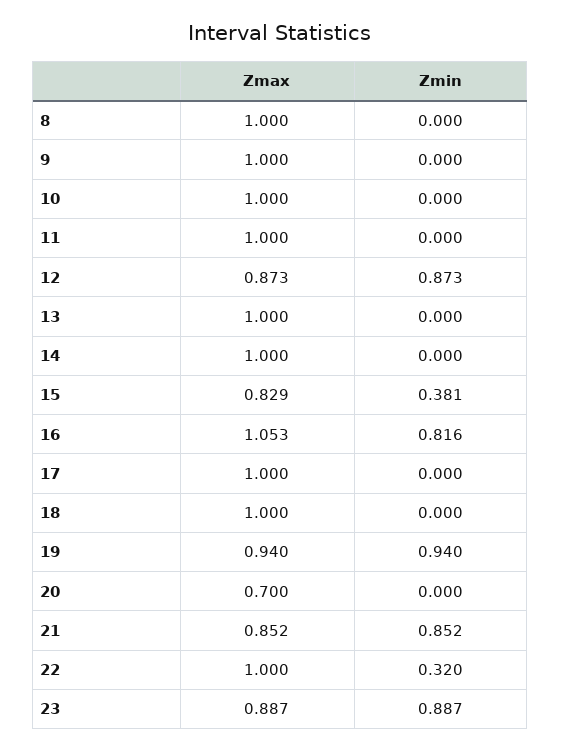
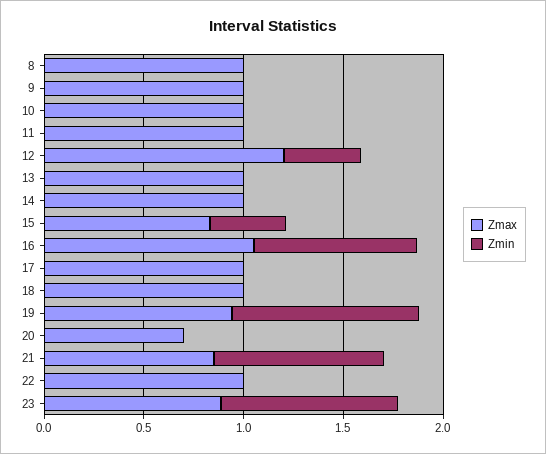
Zmax, 12: 0.873 -> 1.2
Zmin, 12: 0.873 -> 0.4
Zmin, 22: 0.32 -> 0

